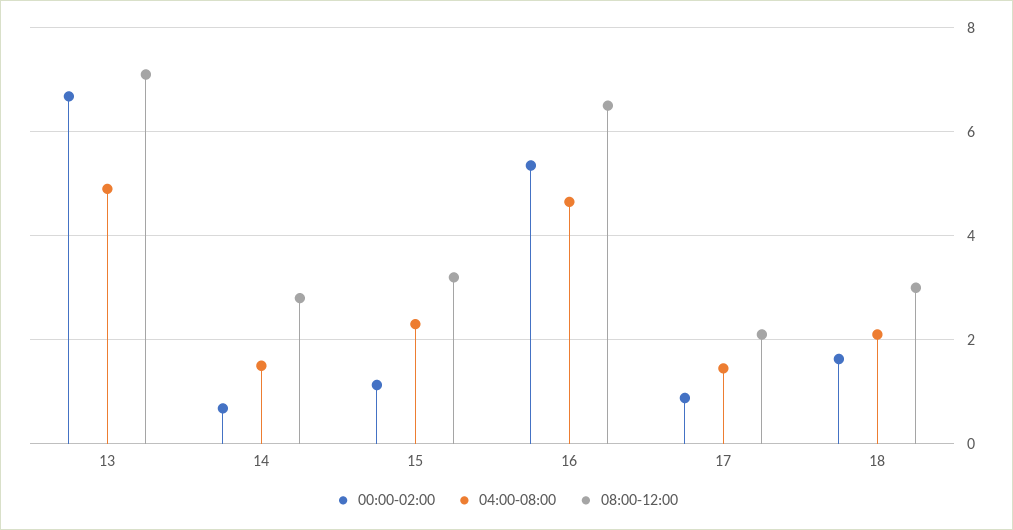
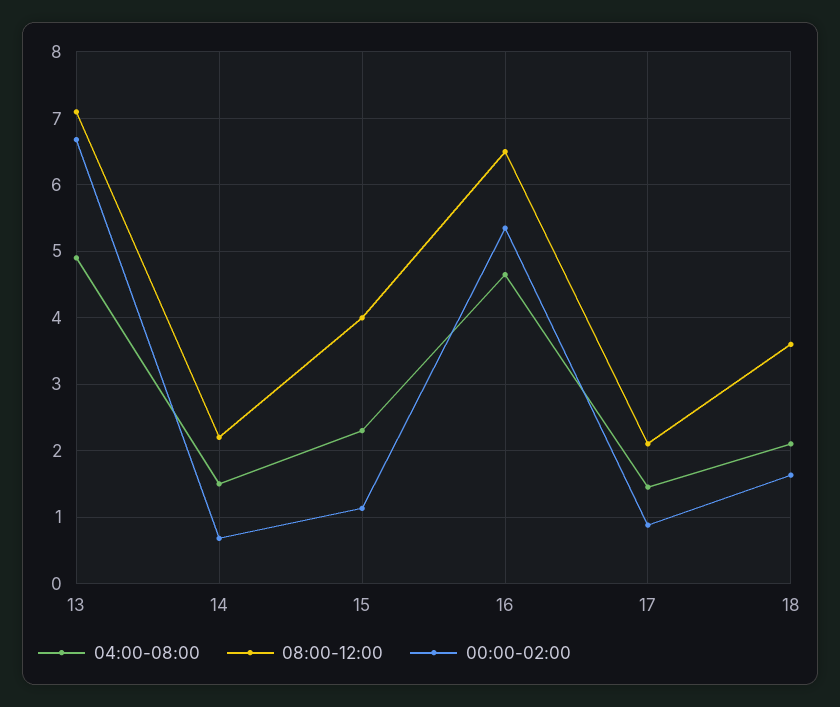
08:00-12:00, 14: 2.8 -> 2.2
08:00-12:00, 15: 3.2 -> 4
08:00-12:00, 18: 3 -> 3.6

